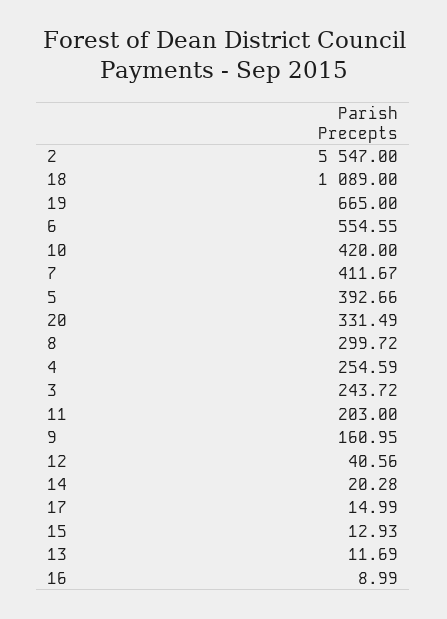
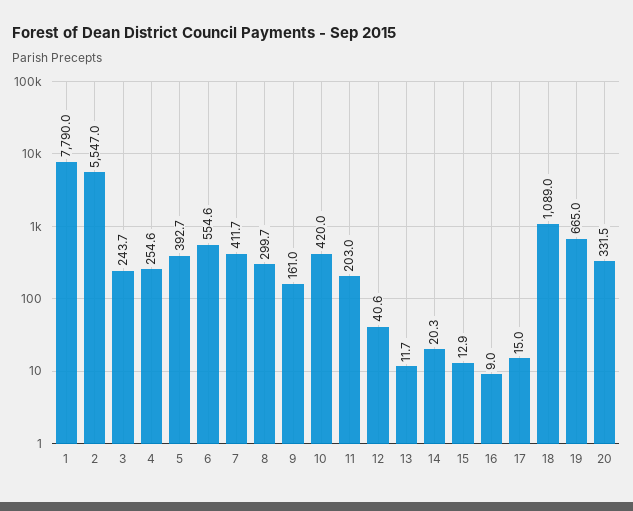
1: none -> 7790

